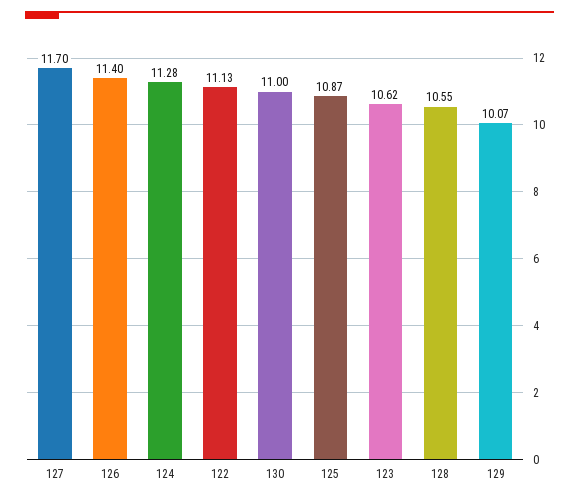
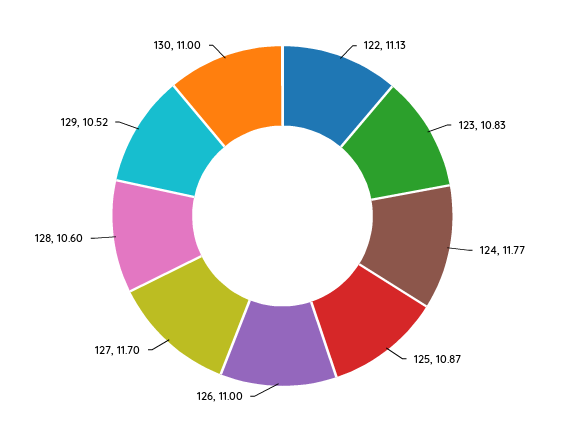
126: 11.4 -> 11
124: 11.28 -> 11.77
123: 10.62 -> 10.83
128: 10.55 -> 10.6
129: 10.07 -> 10.52

